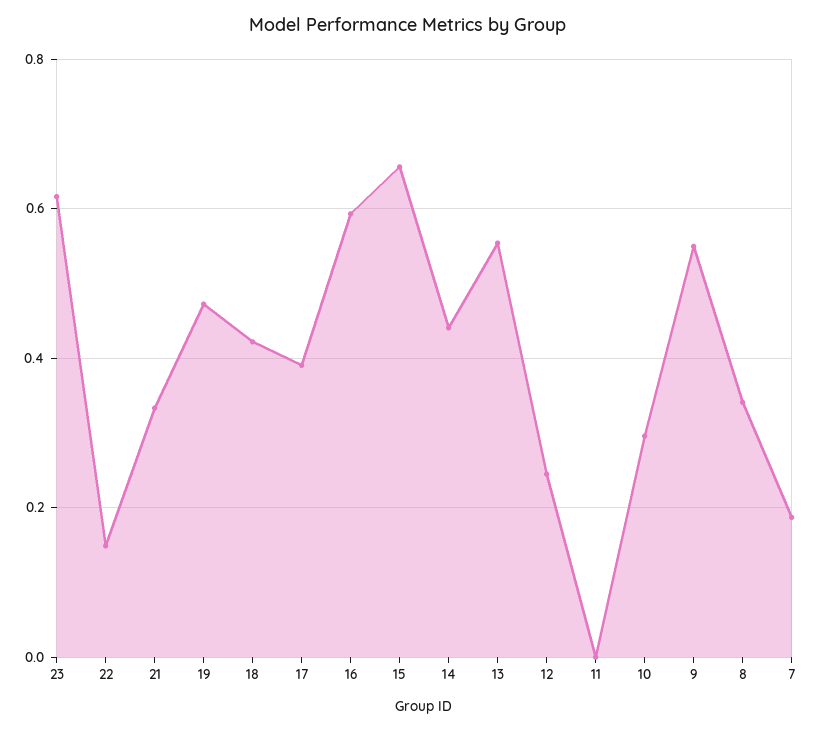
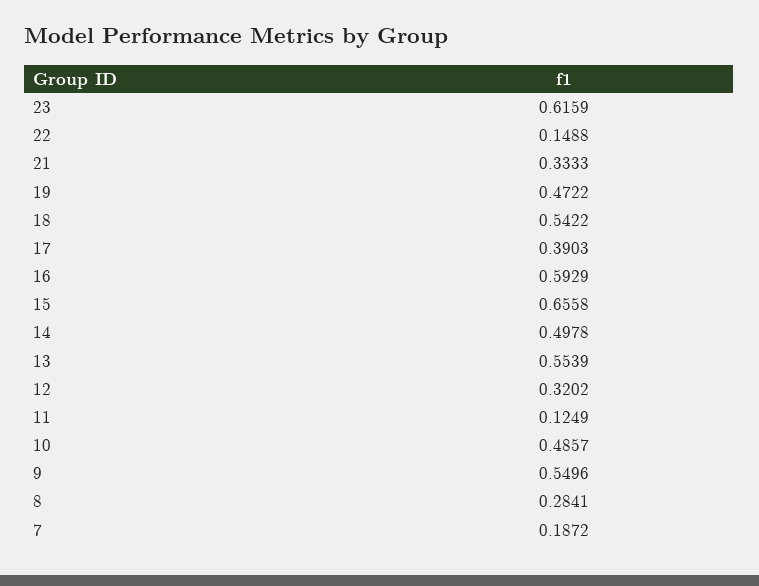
18: 0.42 -> 0.5422
14: 0.44 -> 0.4978
12: 0.24 -> 0.3202
11: 0 -> 0.1249
10: 0.3 -> 0.4857
8: 0.34 -> 0.2841

